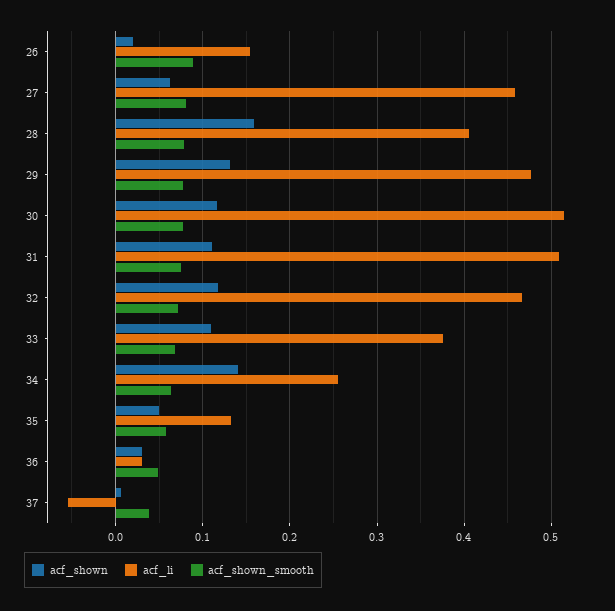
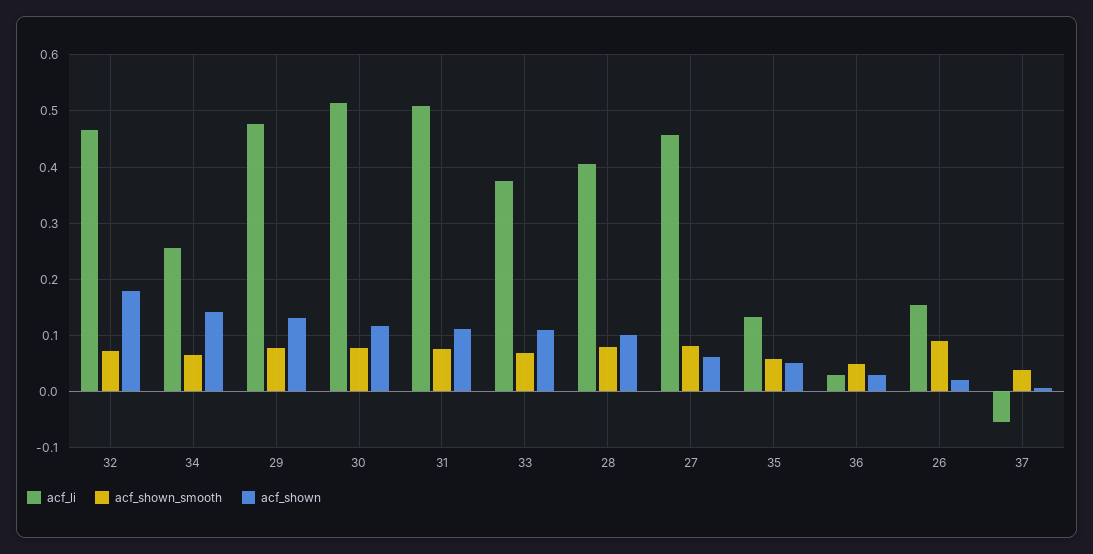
acf_shown, 28: 0.16 -> 0.1
acf_shown, 32: 0.12 -> 0.18

